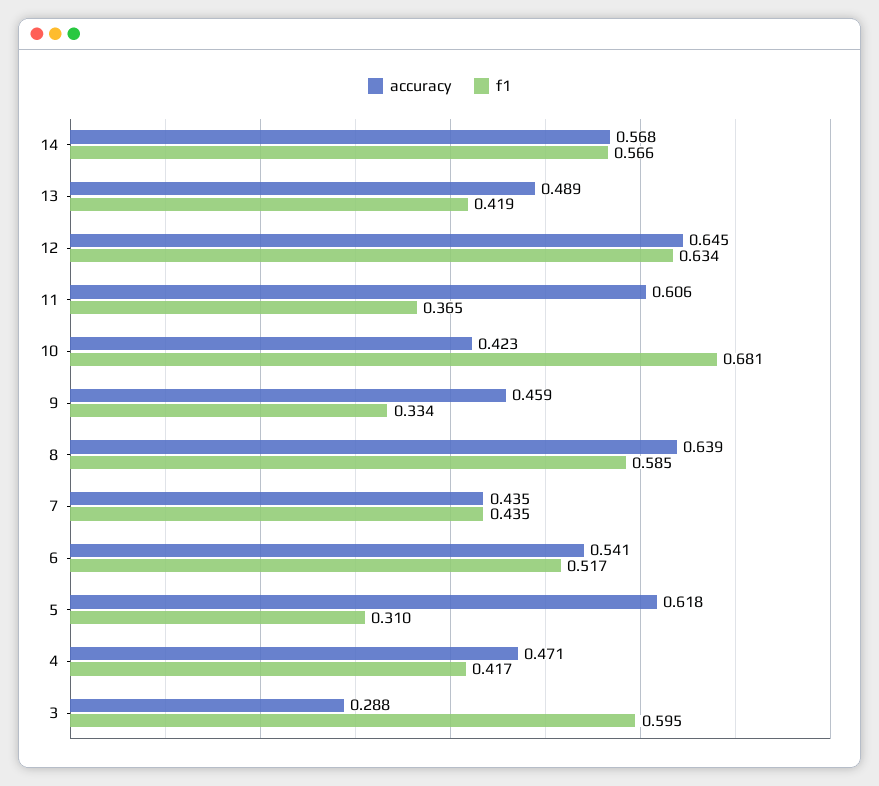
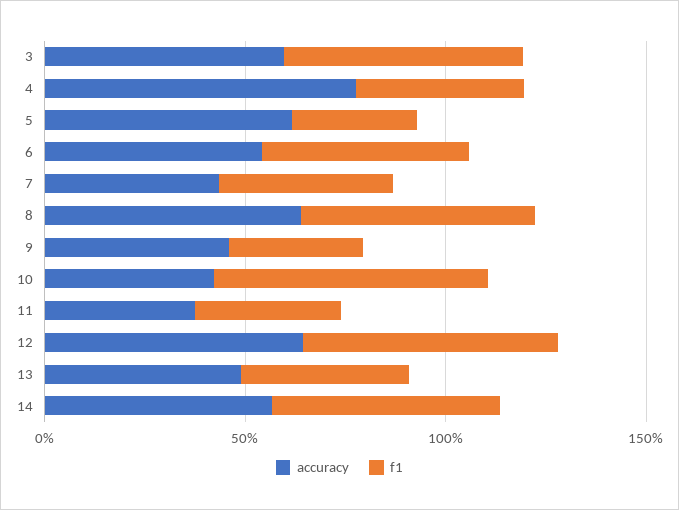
accuracy, 11: 0.606 -> 0.4
accuracy, 4: 0.471 -> 0.8
accuracy, 3: 0.288 -> 0.6

